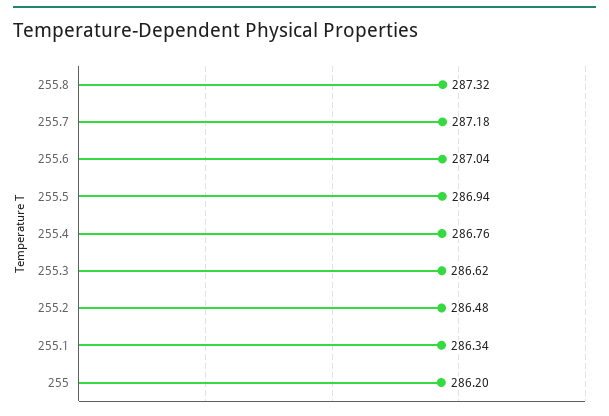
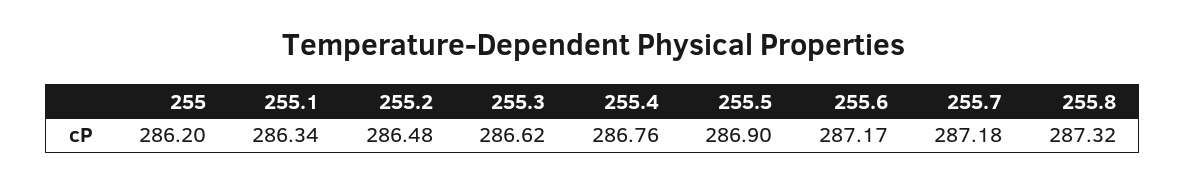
255.6: 287.04 -> 287.17
255.5: 286.94 -> 286.9

